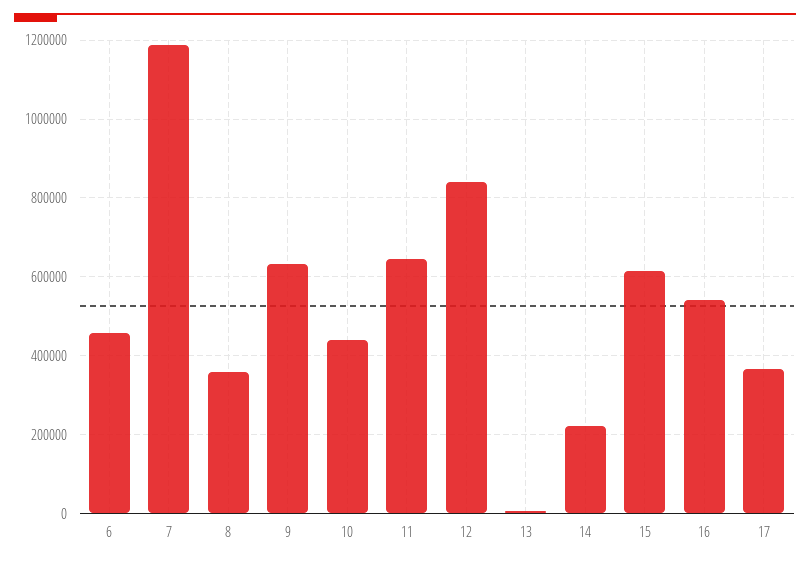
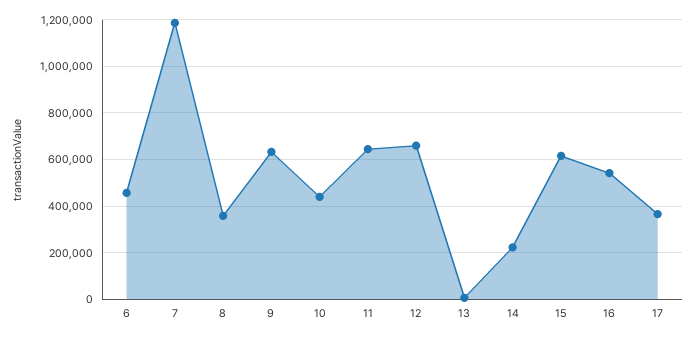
12: 840000 -> 650000

